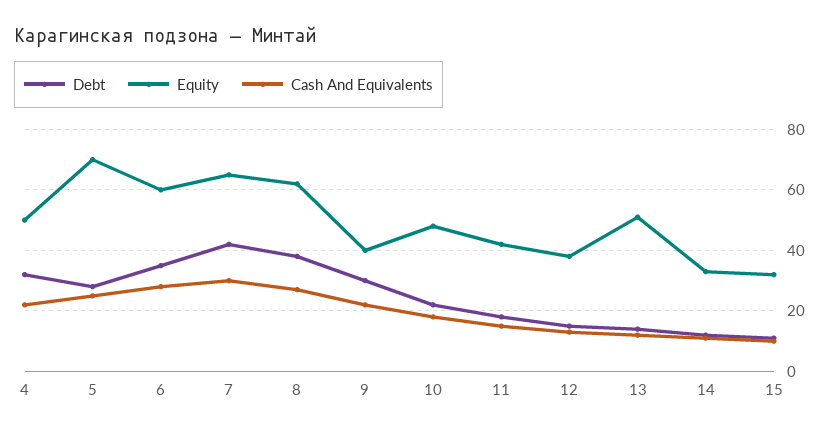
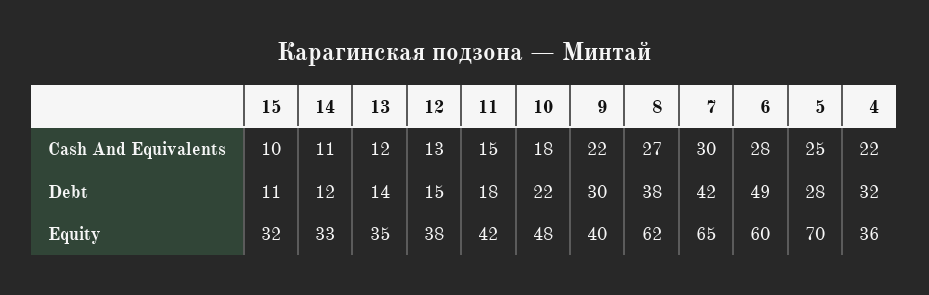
Equity, 4: 50 -> 36
Debt, 6: 35 -> 49
Equity, 13: 50 -> 35

